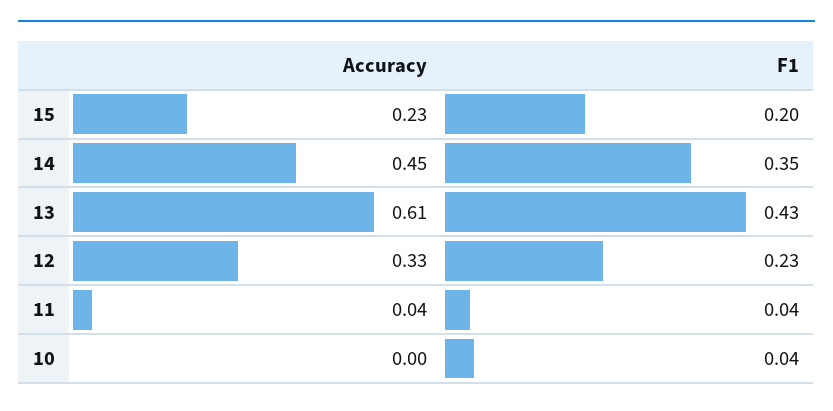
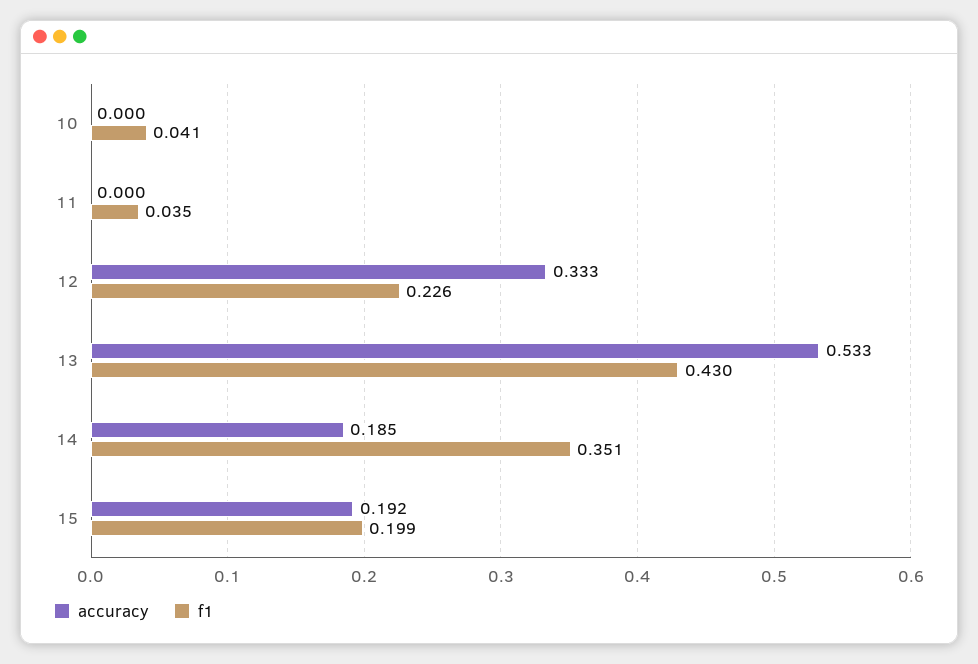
Accuracy, 15: 0.23 -> 0.192
Accuracy, 14: 0.45 -> 0.185
Accuracy, 13: 0.61 -> 0.533
Accuracy, 11: 0.04 -> 0

